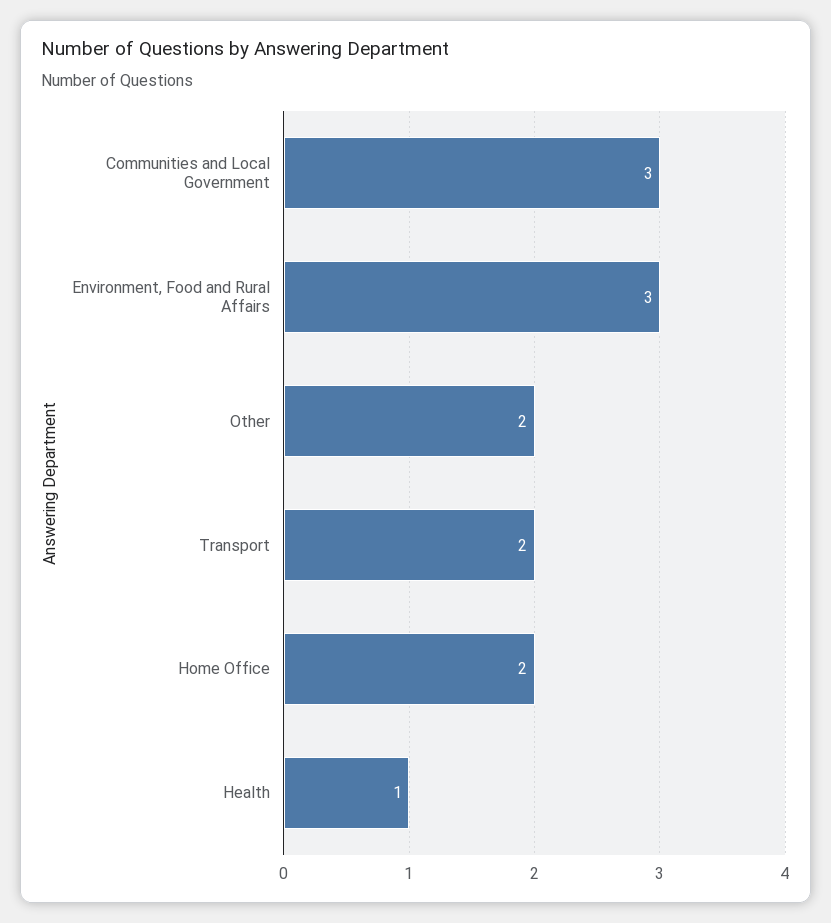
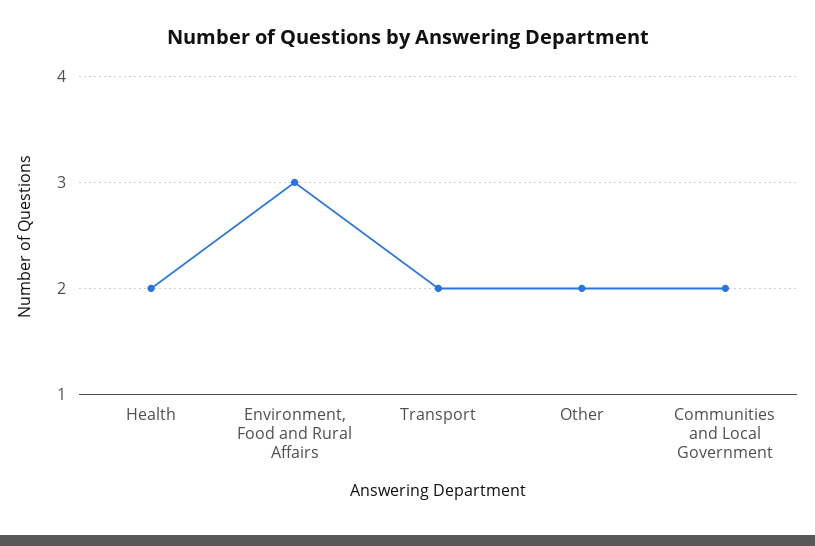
Communities and Local Government: 3 -> 2
Home Office: 2 -> none
Health: 1 -> 2

